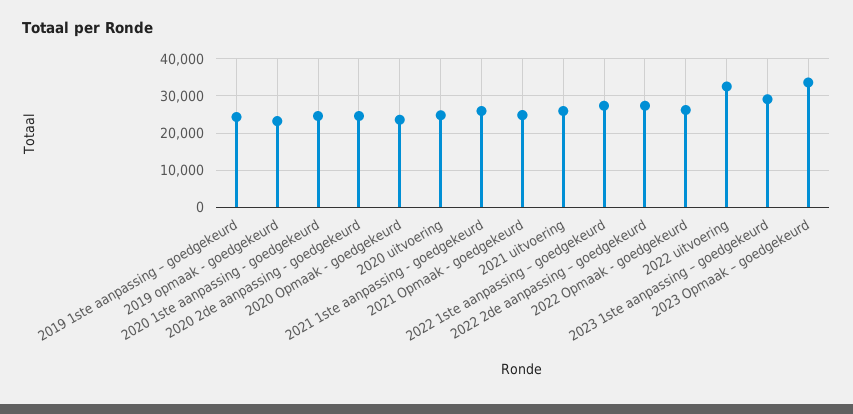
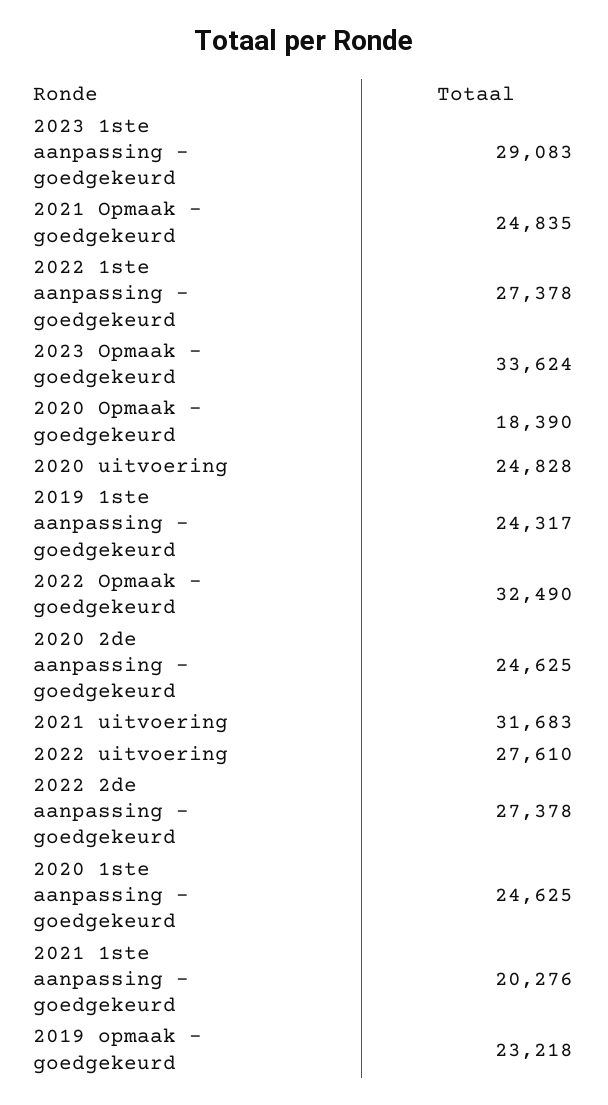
2020 Opmaak - goedgekeurd: 24000 -> 18390
2021 1ste aanpassing - goedgekeurd: 26000 -> 20276
2021 uitvoering: 26000 -> 31683
2022 Opmaak - goedgekeurd: 26000 -> 32490
2022 uitvoering: 32000 -> 27610

